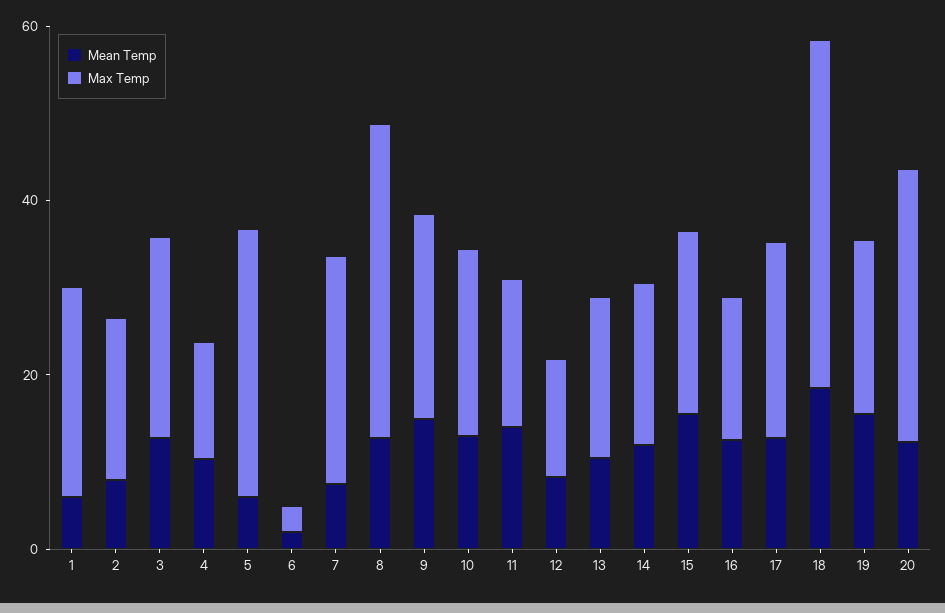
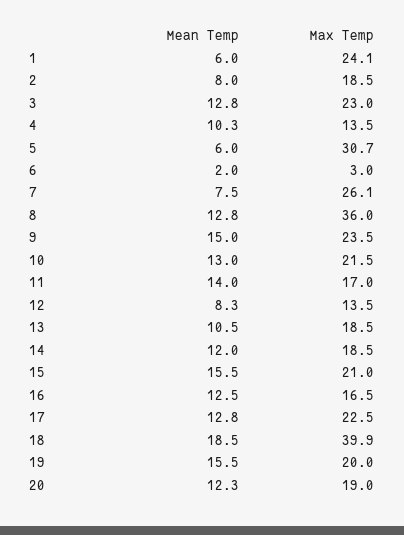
Max Temp, 20: 30 -> 19

